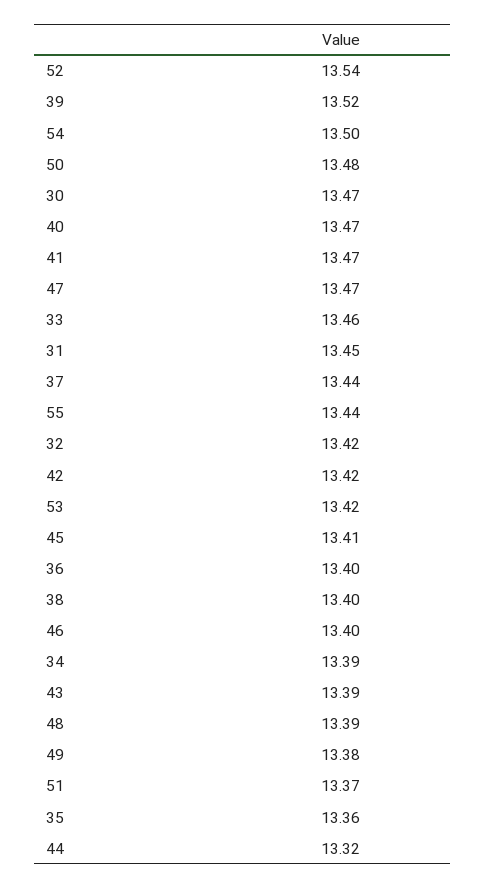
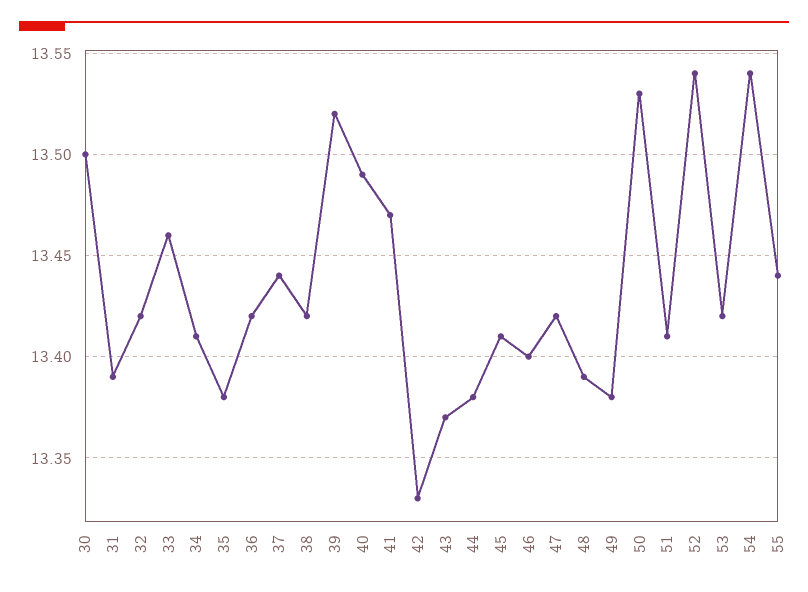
54: 13.5 -> 13.54
50: 13.48 -> 13.53
30: 13.47 -> 13.5
40: 13.47 -> 13.49
47: 13.47 -> 13.42
31: 13.45 -> 13.39
42: 13.42 -> 13.33
36: 13.4 -> 13.42
38: 13.4 -> 13.42
34: 13.39 -> 13.41
43: 13.39 -> 13.37
51: 13.37 -> 13.41
35: 13.36 -> 13.38
44: 13.32 -> 13.38

